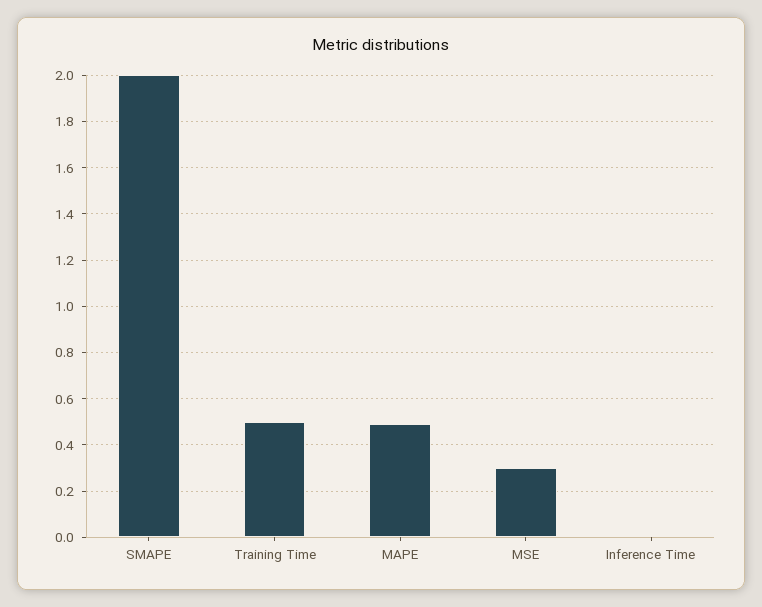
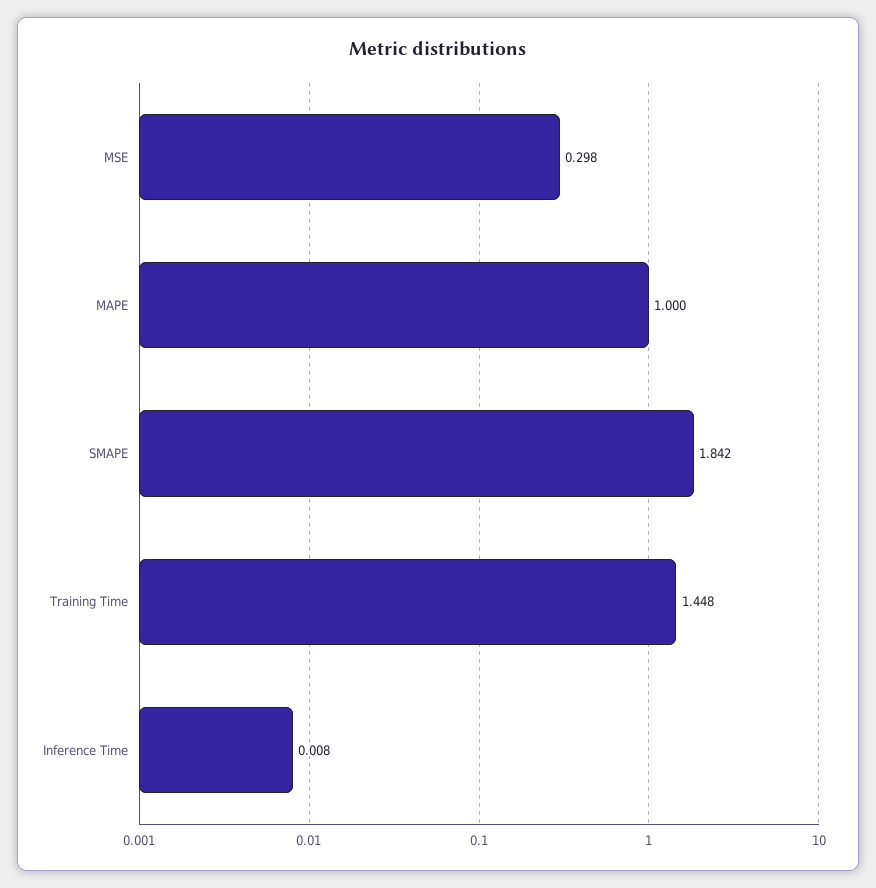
SMAPE: 2 -> 1.842
Training Time: 0.5 -> 1.448
MAPE: 0.5 -> 1

